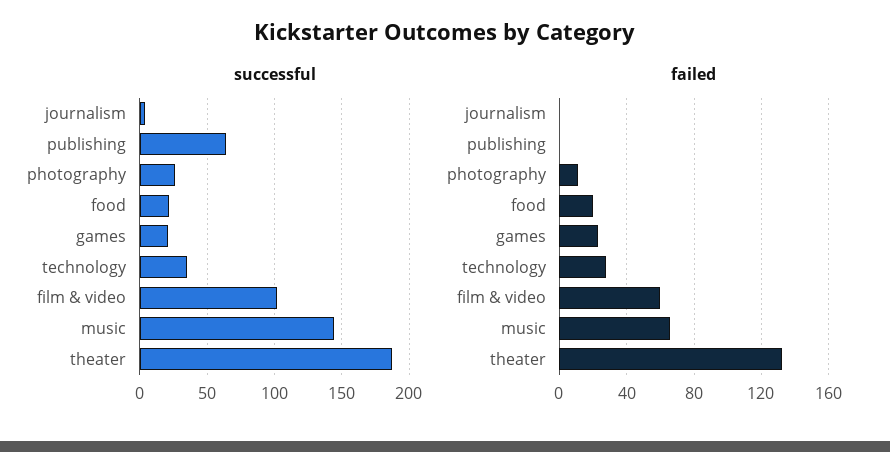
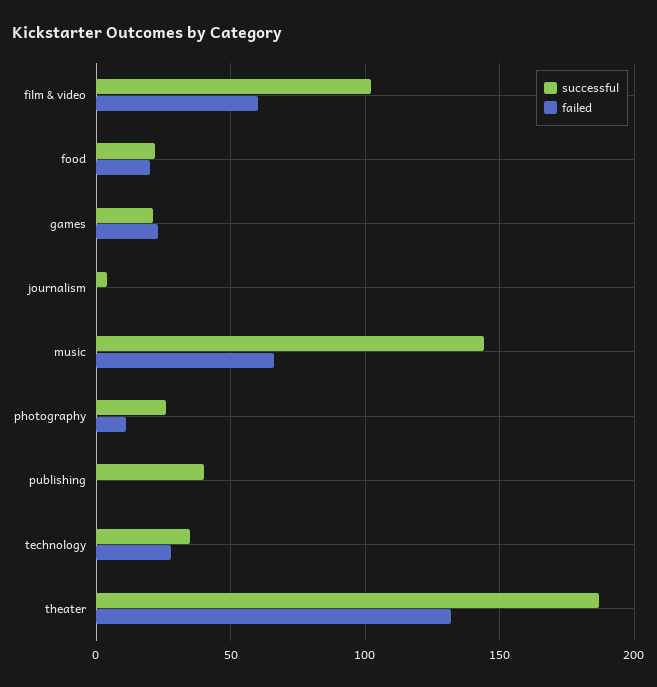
successful, publishing: 65 -> 40

